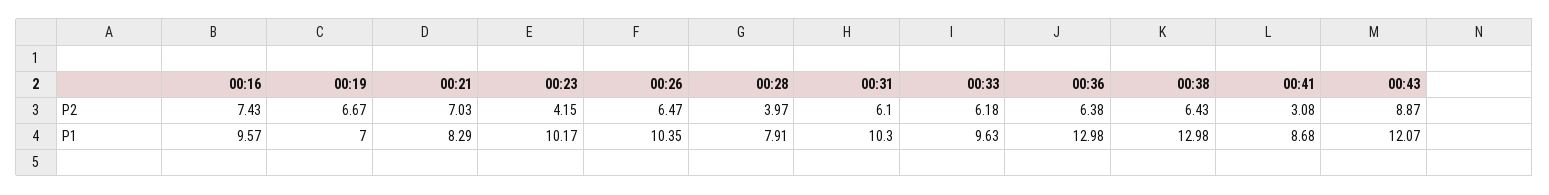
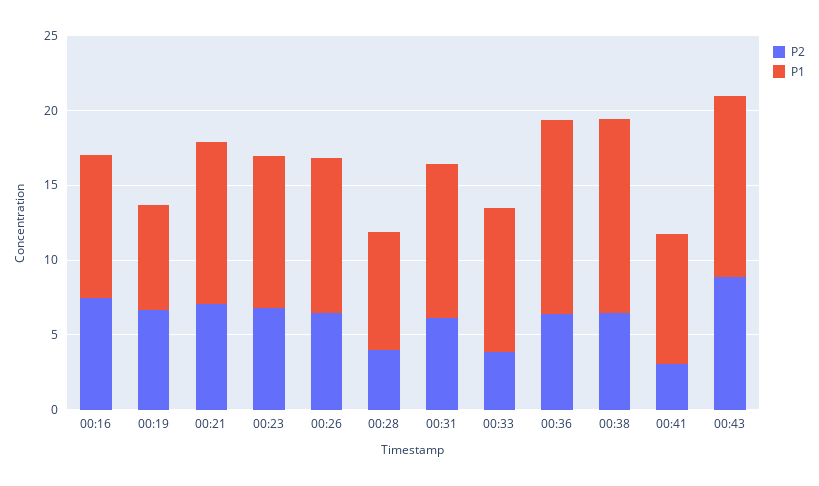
P2, 00:23: 4.15 -> 7
P2, 00:33: 6.18 -> 4
P1, 00:21: 8.29 -> 11

